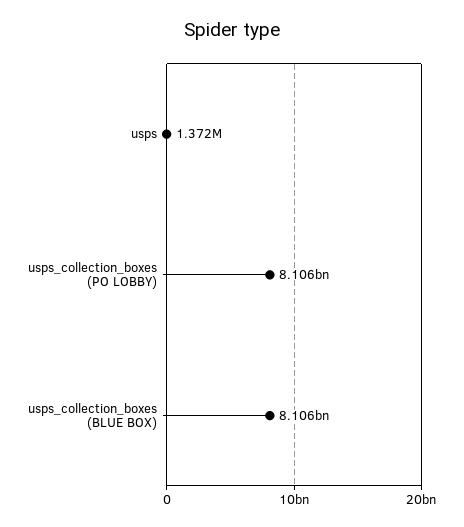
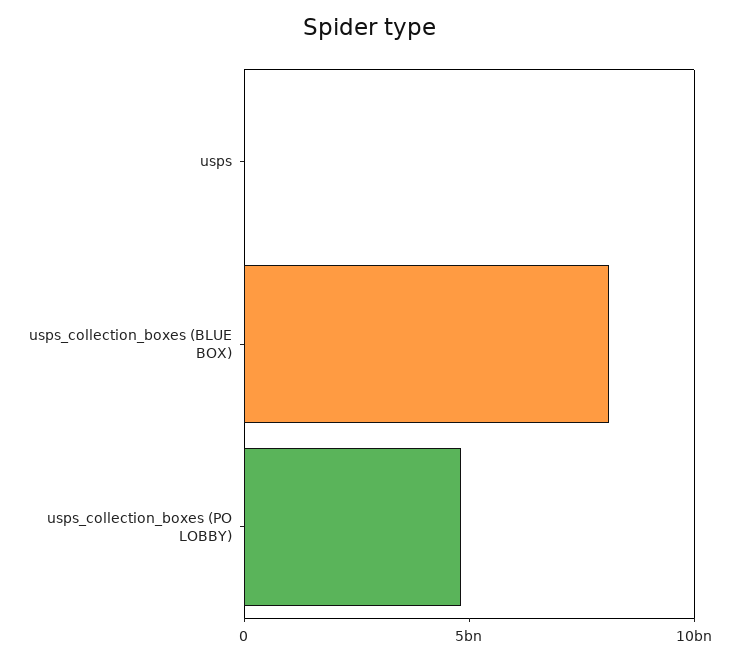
usps_collection_boxes (PO LOBBY): 8106000000 -> 5000000000

